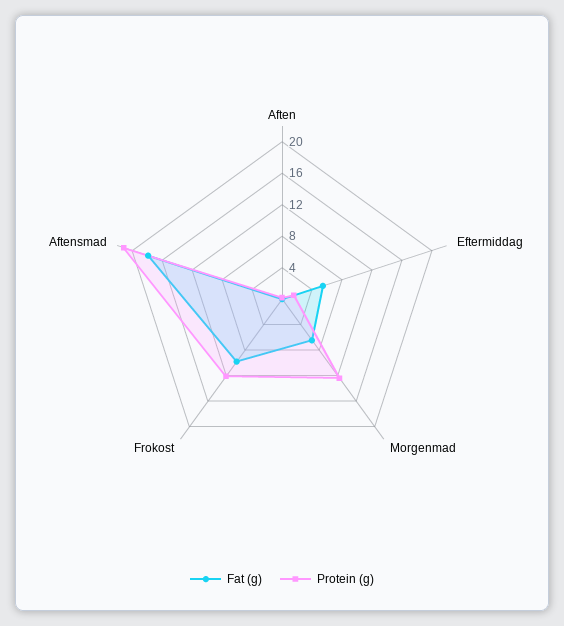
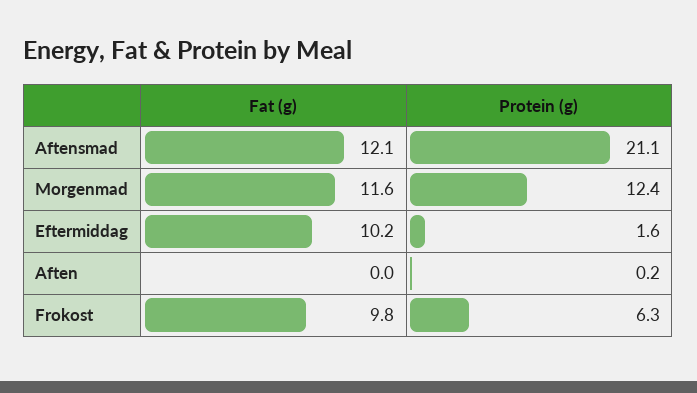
Fat (g), Eftermiddag: 6 -> 10.2
Fat (g), Morgenmad: 6 -> 11.6
Protein (g), Frokost: 12 -> 6.3
Fat (g), Aftensmad: 18 -> 12.1

